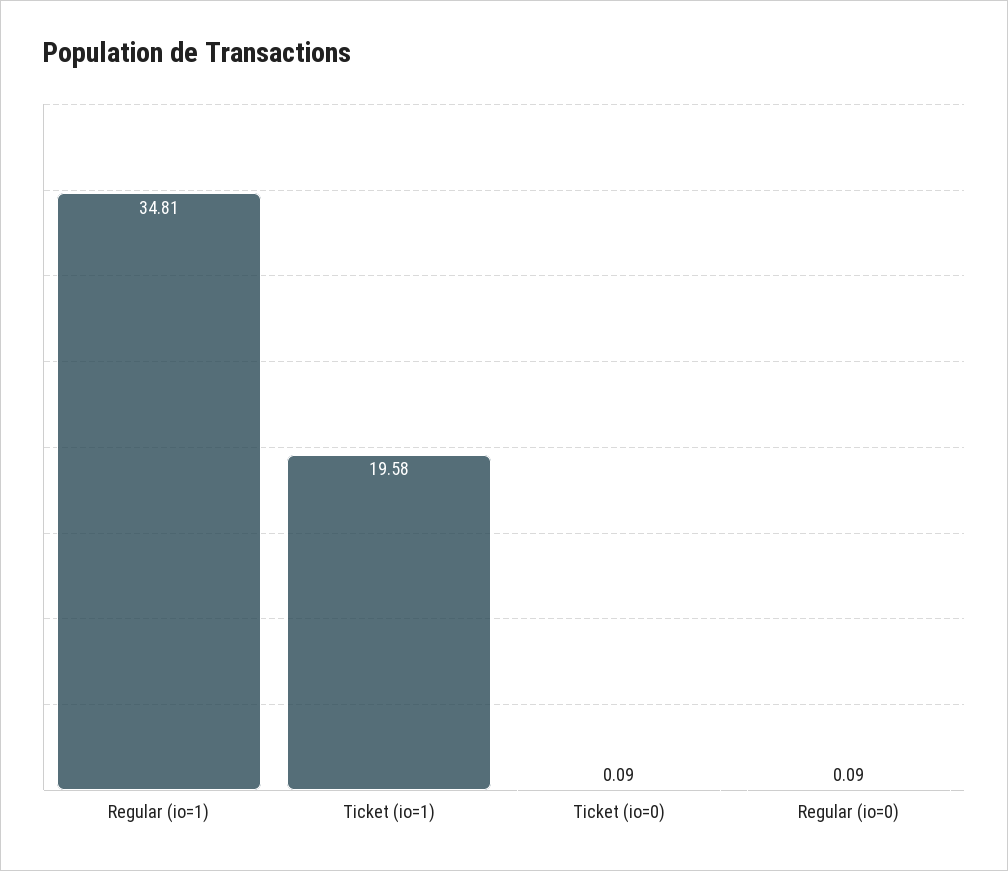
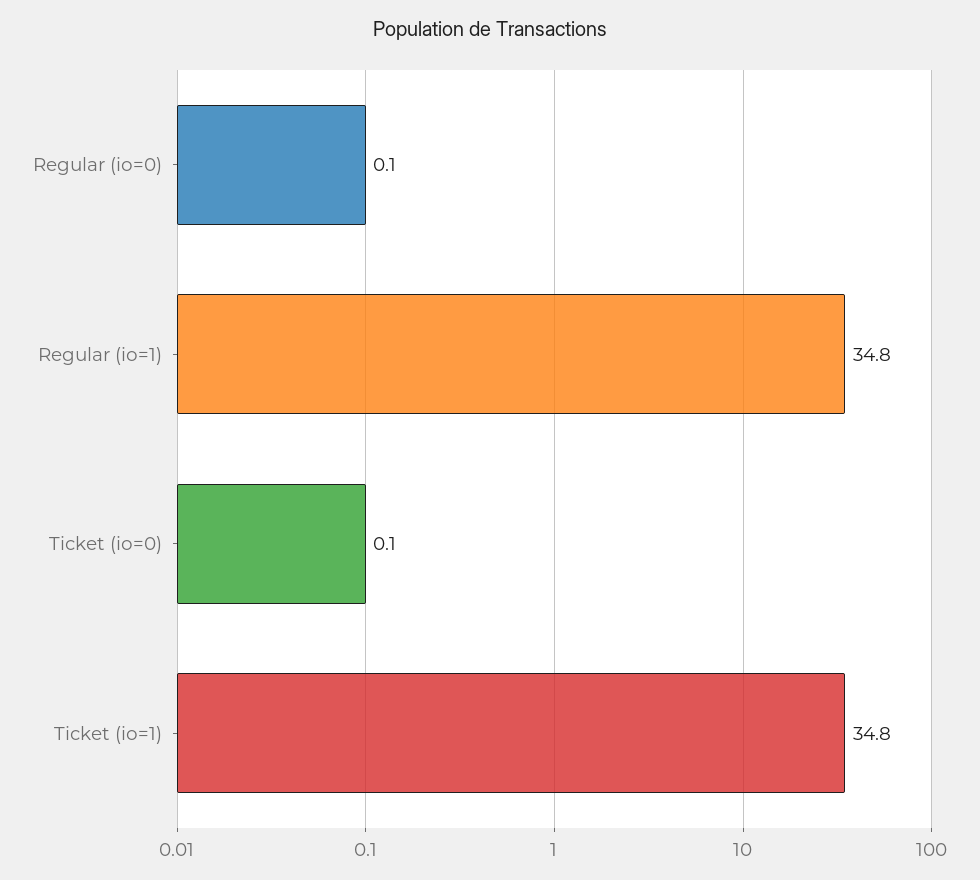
Ticket (io=1): 19.58 -> 34.8

